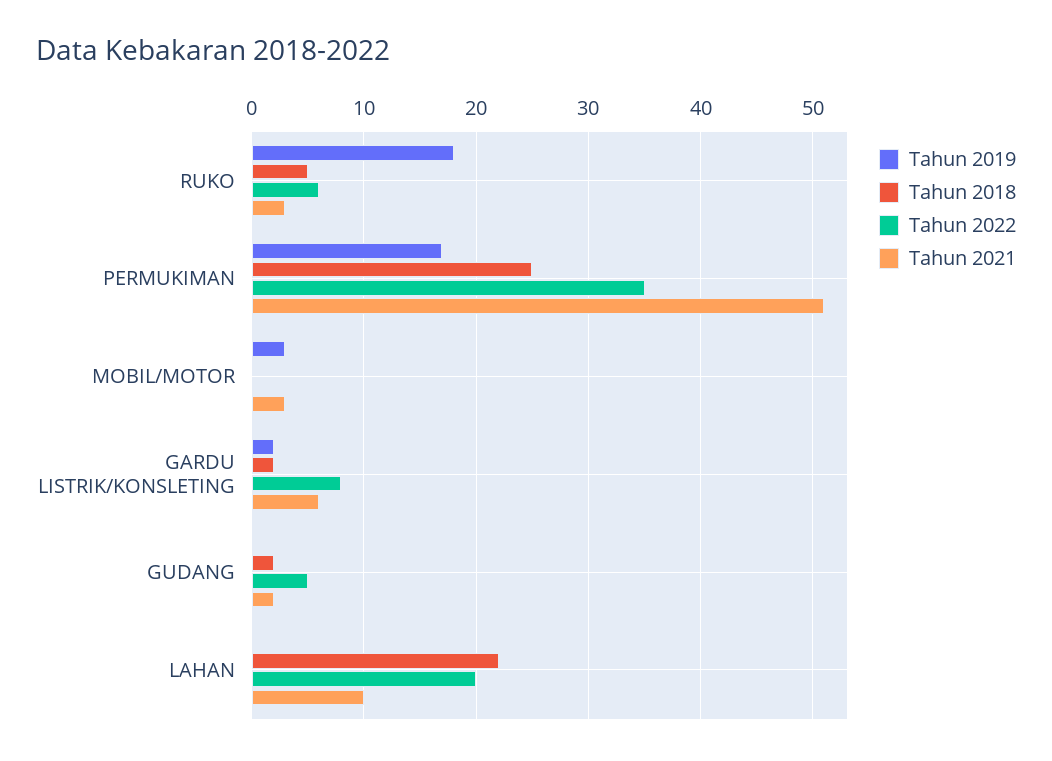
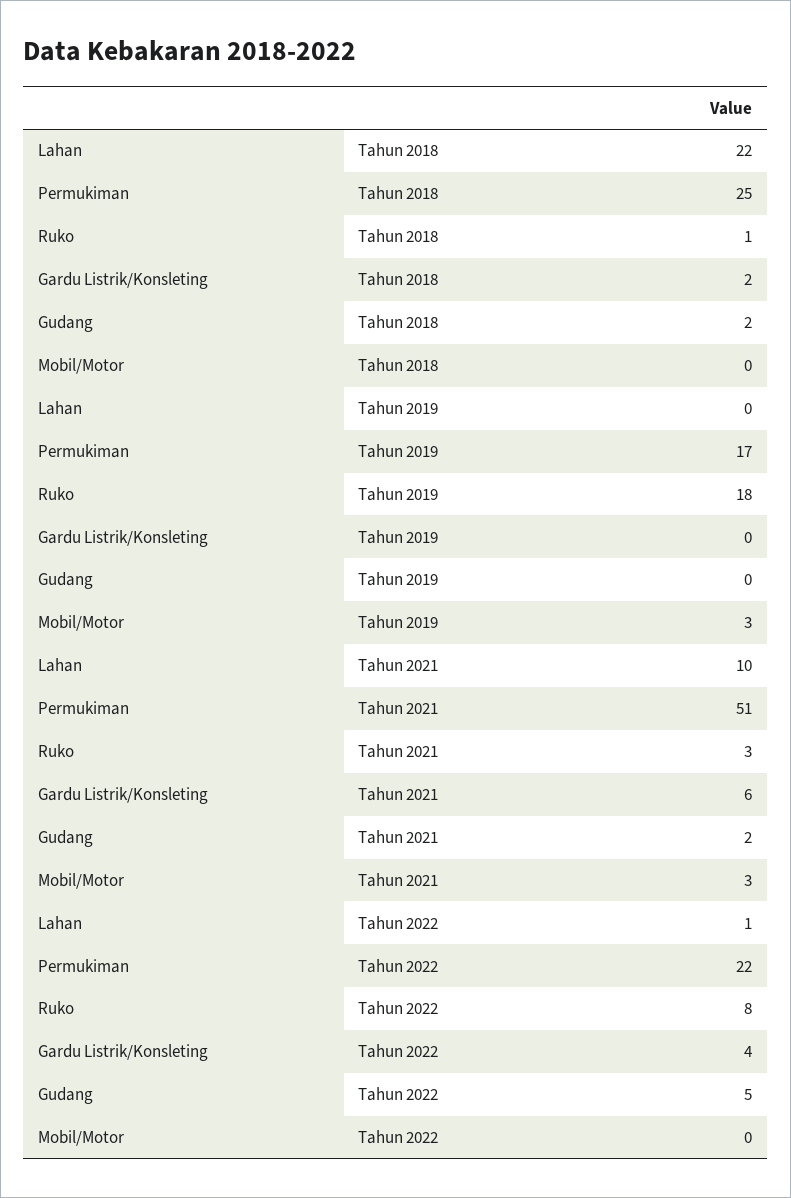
Tahun 2018, RUKO: 5 -> 1
Tahun 2022, RUKO: 6 -> 8
Tahun 2022, PERMUKIMAN: 35 -> 22
Tahun 2019, GARDU LISTRIK/KONSLETING: 2 -> 0
Tahun 2022, GARDU LISTRIK/KONSLETING: 8 -> 4
Tahun 2022, LAHAN: 20 -> 1

